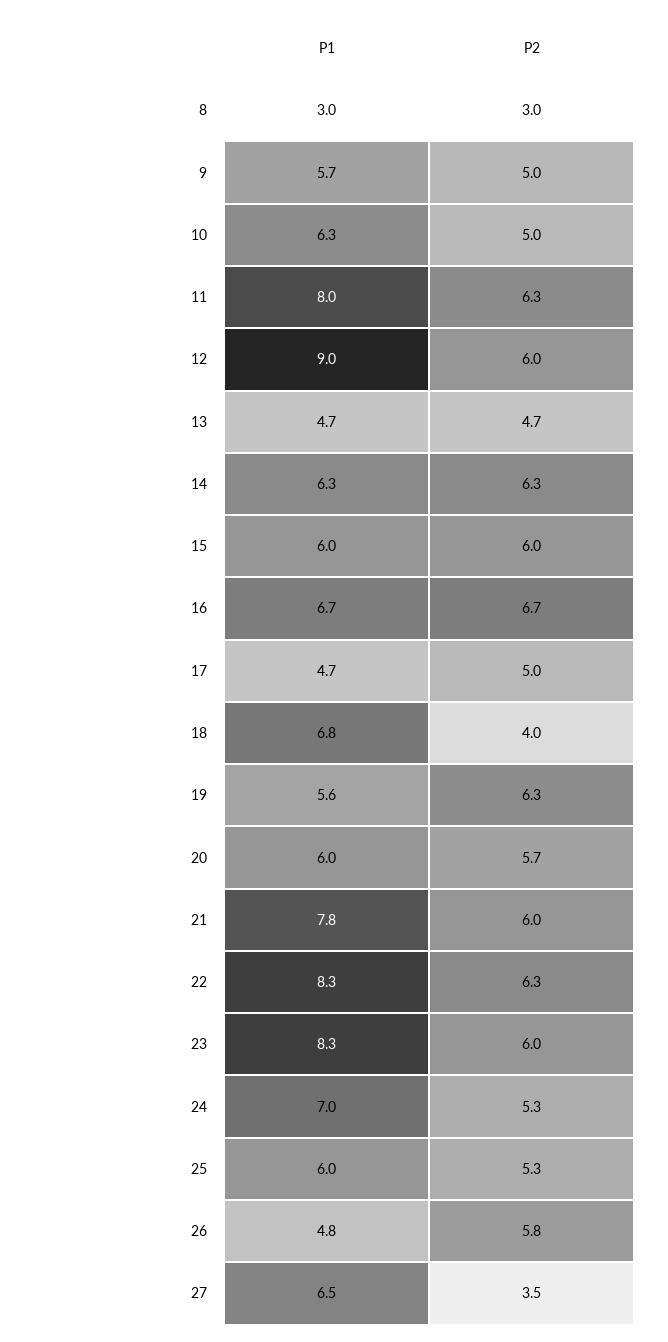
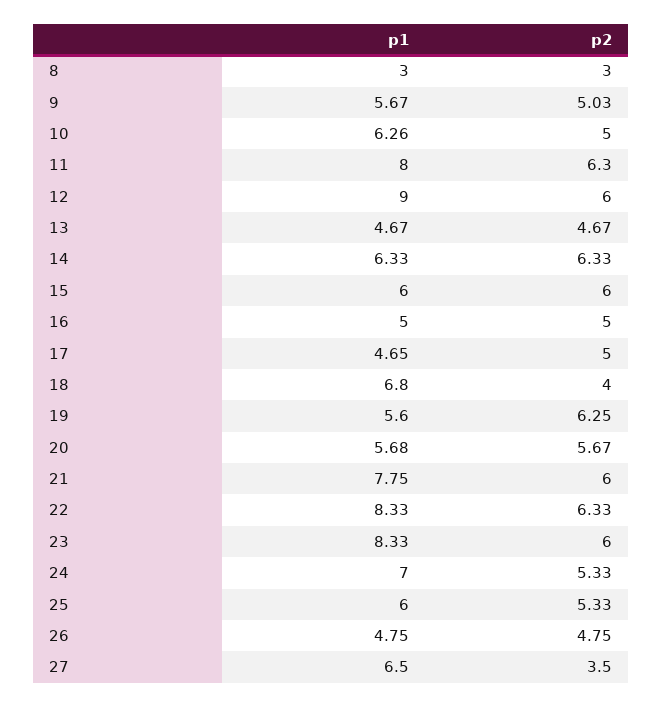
P1, 16: 6.7 -> 5
P2, 16: 6.7 -> 5
P1, 20: 6 -> 5.68
P2, 26: 5.8 -> 4.75

